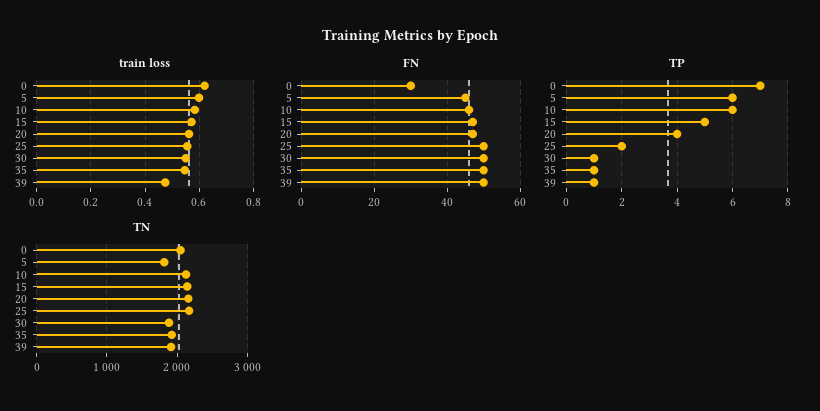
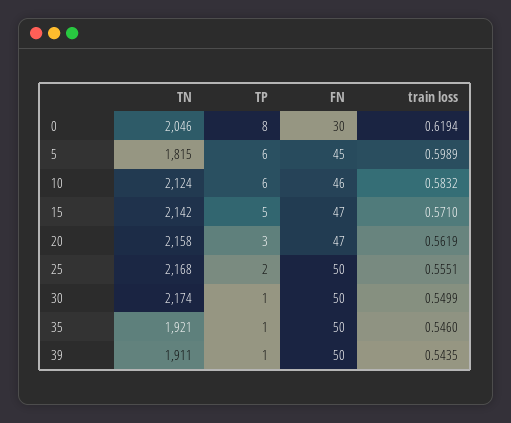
train loss, 39: 0.475 -> 0.5435
TP, 0: 7 -> 8
TP, 20: 4 -> 3
TN, 30: 1900 -> 2174

